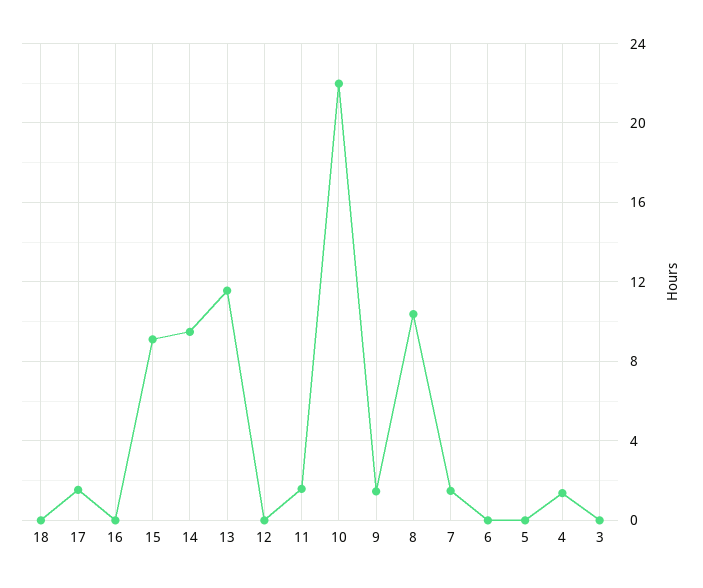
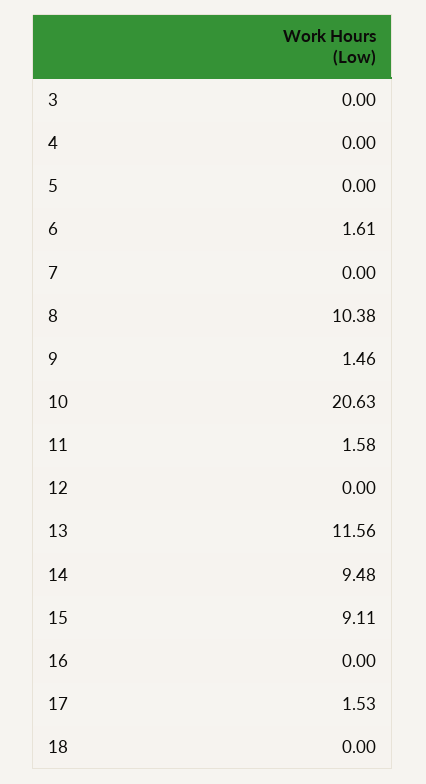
10: 22 -> 20.63
7: 1.5 -> 0
6: 0 -> 1.61
4: 1.5 -> 0

